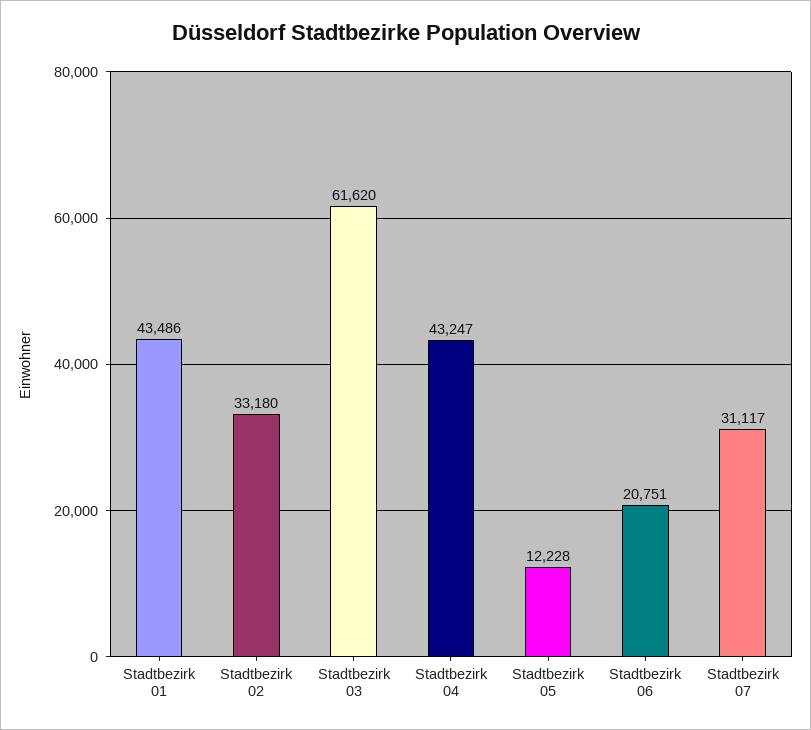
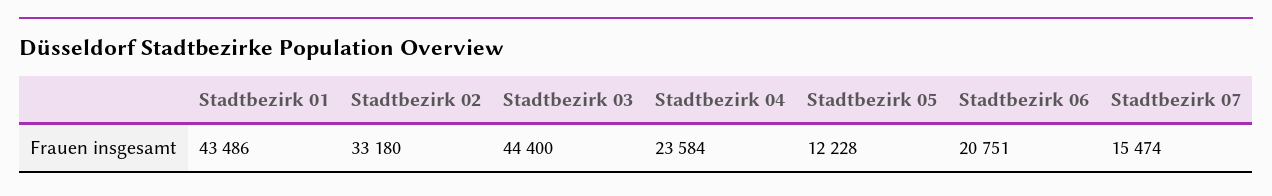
Stadtbezirk 03: 61620 -> 44400
Stadtbezirk 04: 43247 -> 23584
Stadtbezirk 07: 31117 -> 15474

